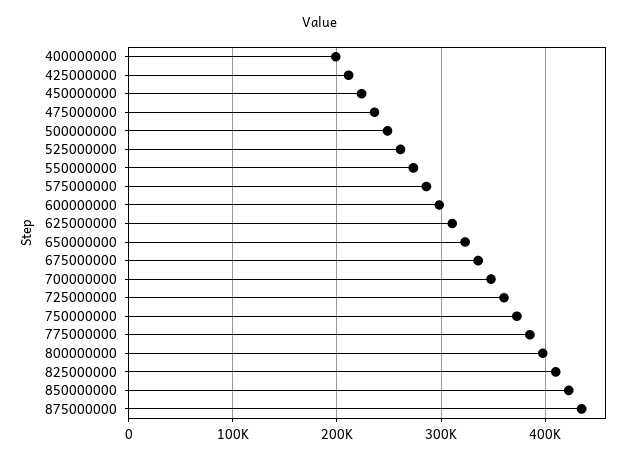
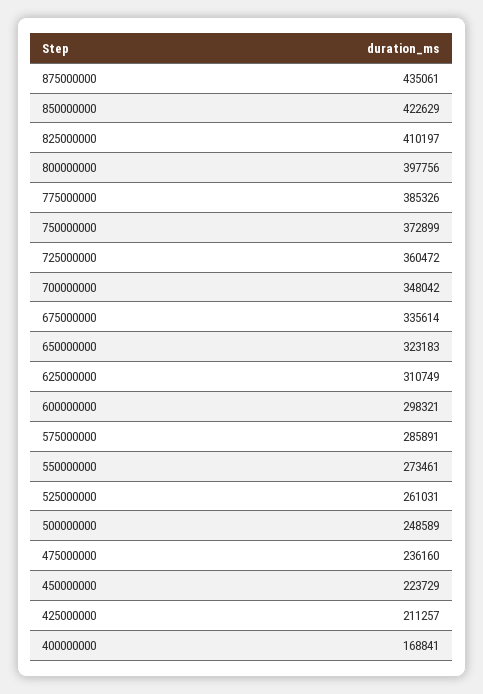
400000000: 200000 -> 168841

